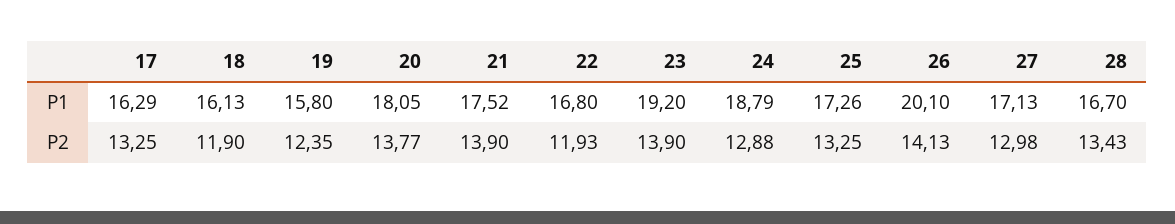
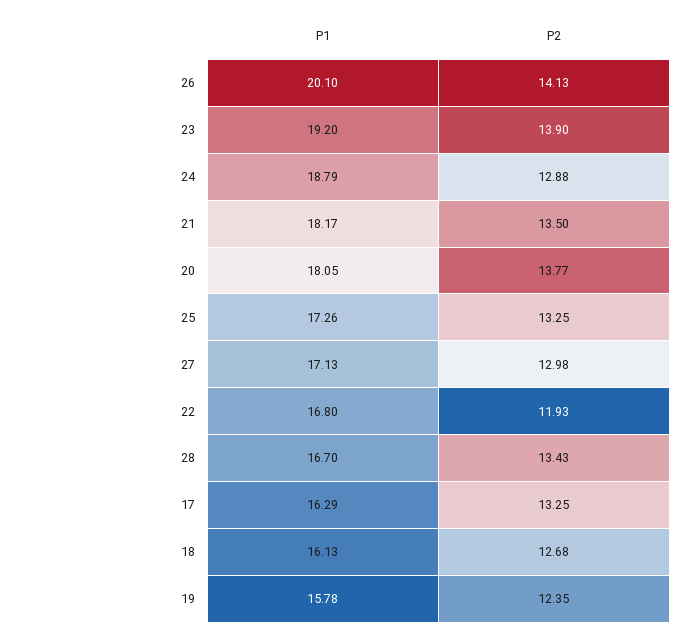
19, P1: 15.8 -> 15.78
21, P1: 17.52 -> 18.17
18, P2: 11.9 -> 12.68
21, P2: 13.9 -> 13.5

